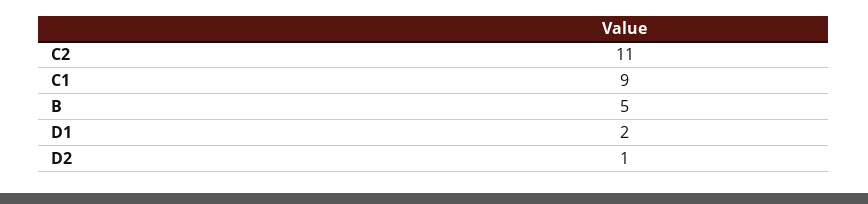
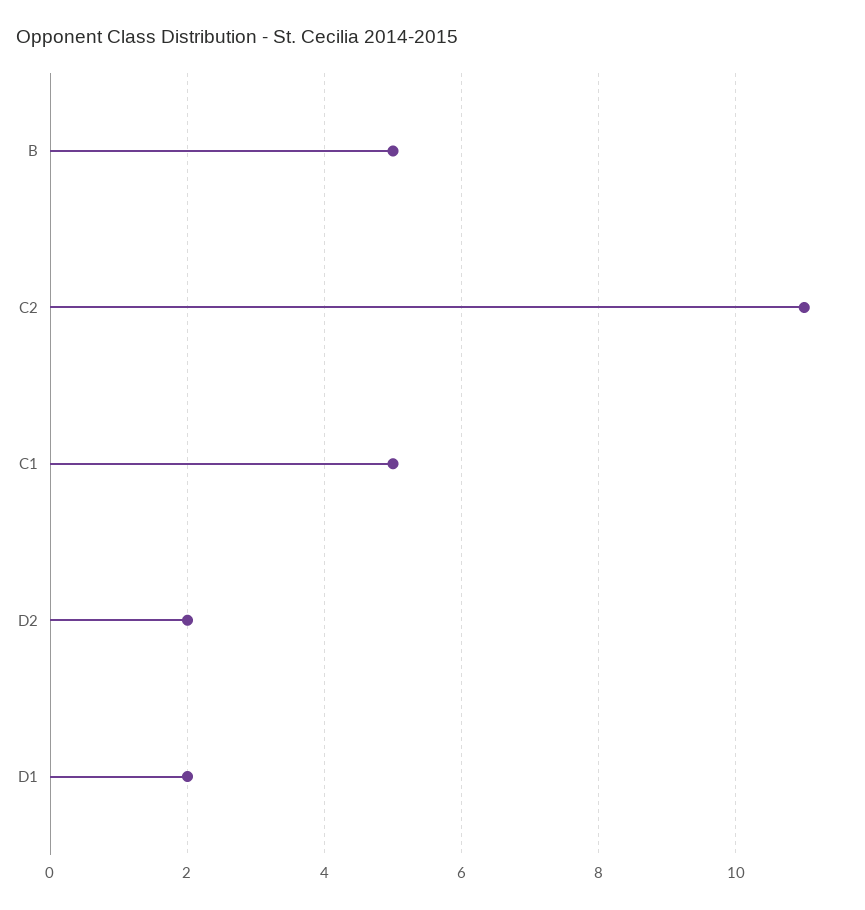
C1: 9 -> 5
D2: 1 -> 2

